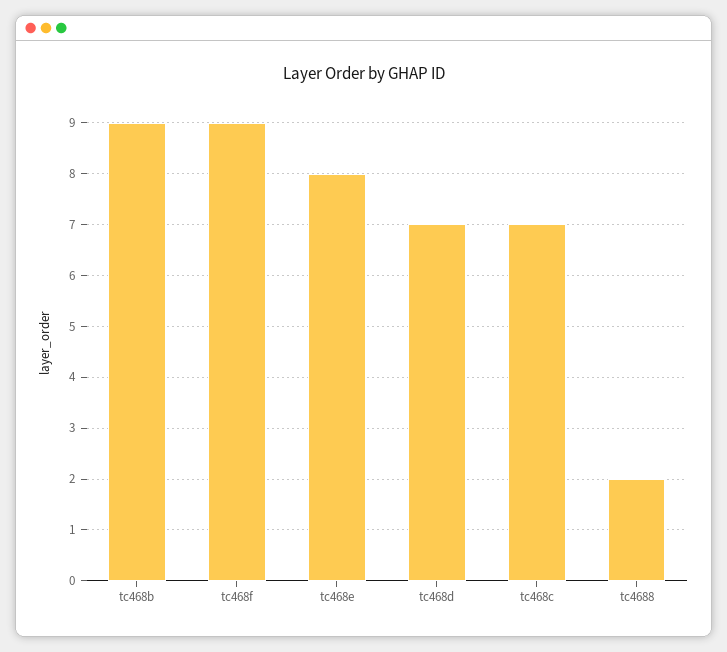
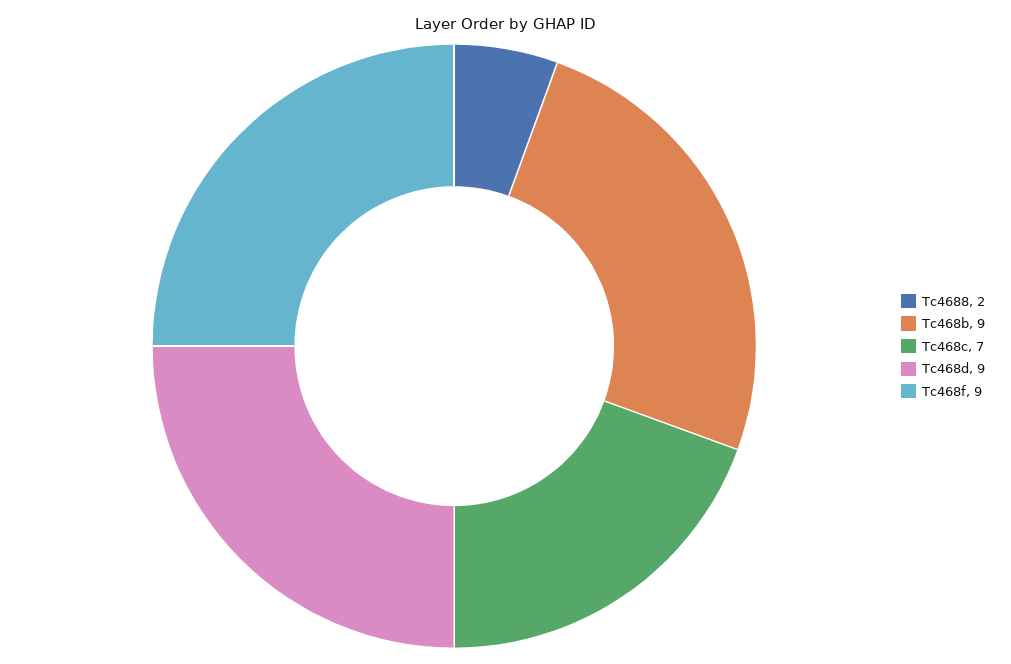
tc468e: 8 -> none
tc468d: 7 -> 9

